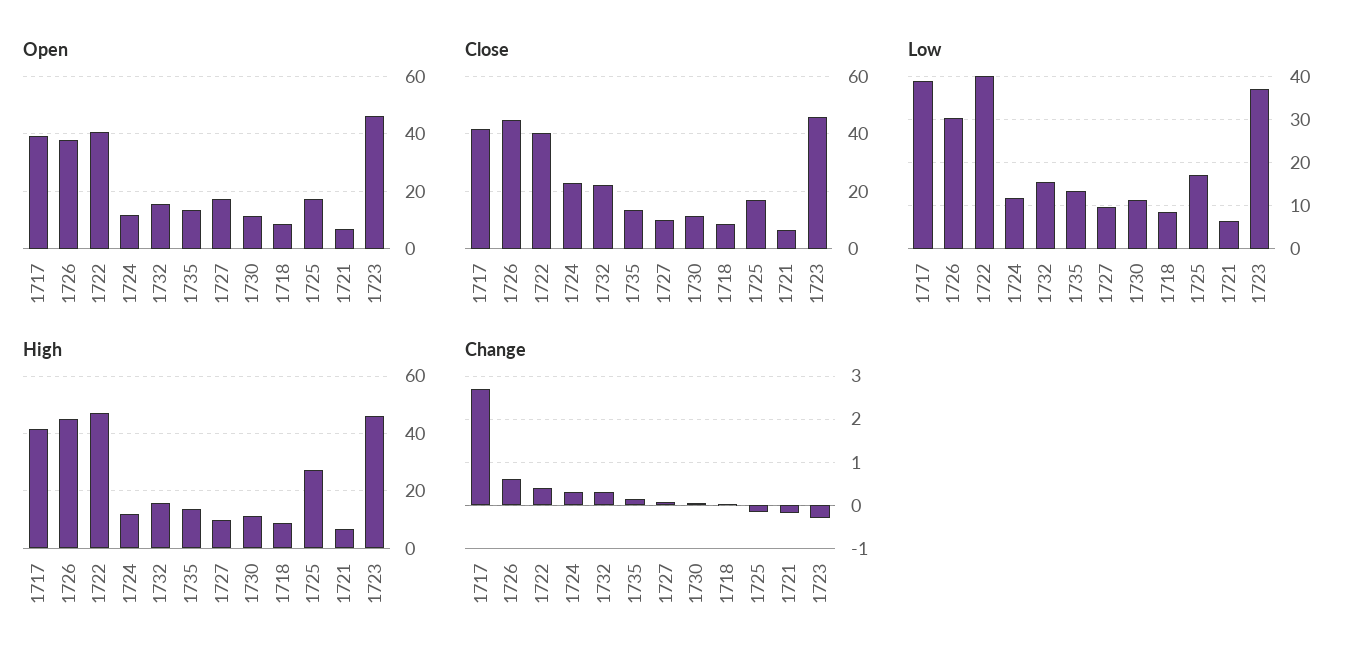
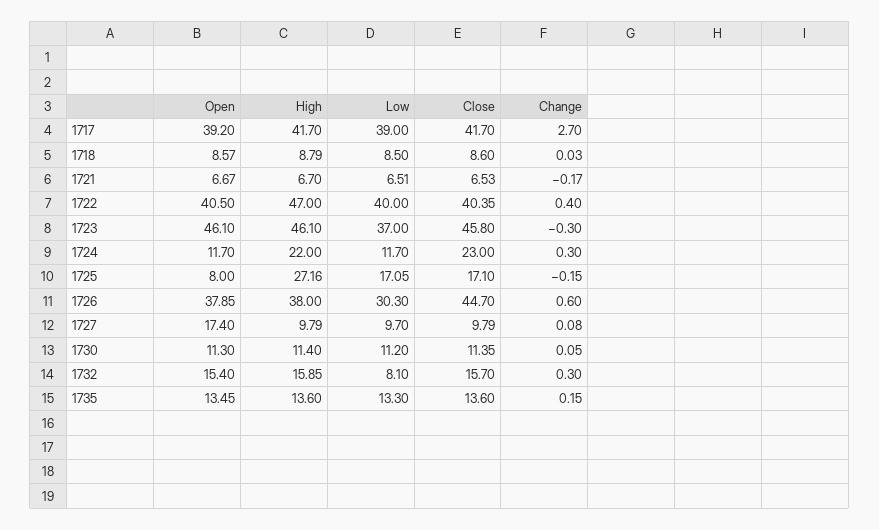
Open, 1725: 17.5 -> 8
Close, 1732: 22.5 -> 15.7
Low, 1732: 16 -> 8.1
High, 1726: 45 -> 38
High, 1724: 12.5 -> 22

